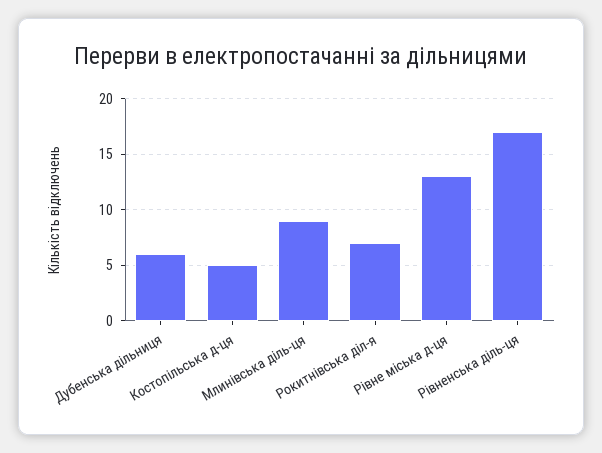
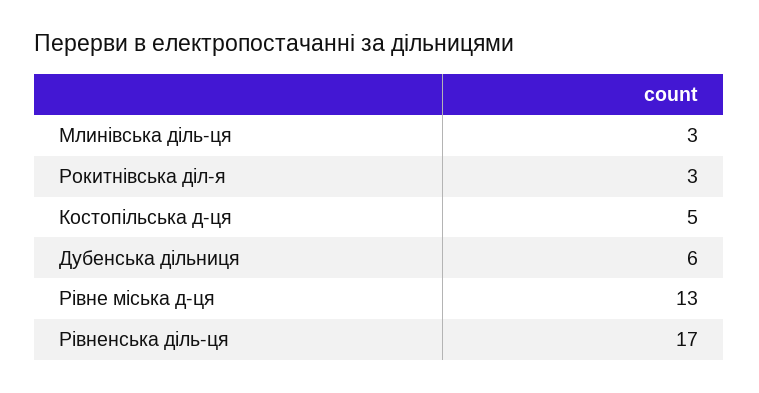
Млинівська діль-ця: 9 -> 3
Рокитнівська діл-я: 7 -> 3

